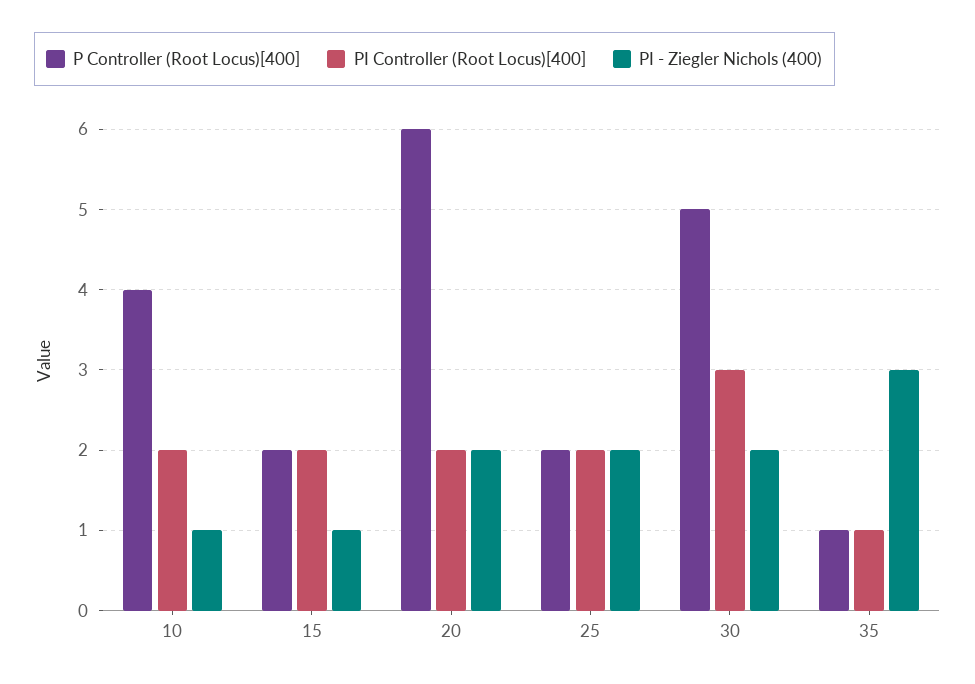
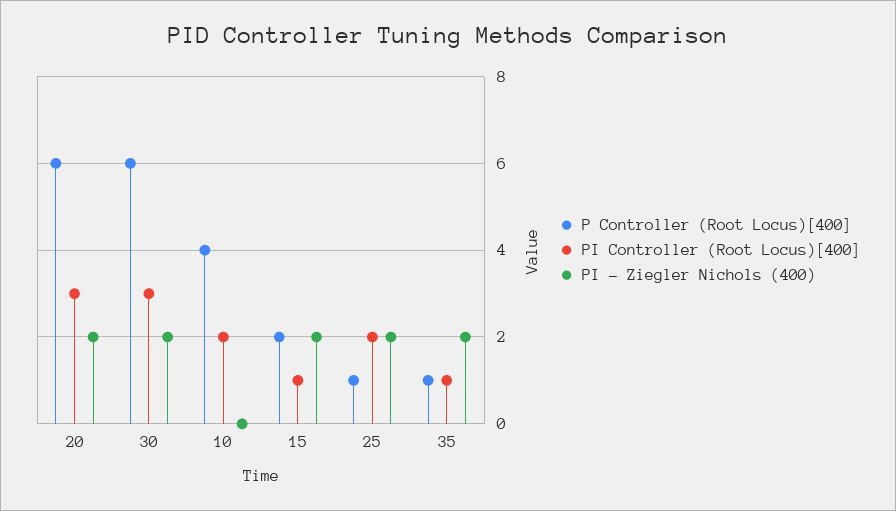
PI - Ziegler Nichols (400), 10: 1 -> 0
PI Controller (Root Locus)[400], 15: 2 -> 1
PI - Ziegler Nichols (400), 15: 1 -> 2
PI Controller (Root Locus)[400], 20: 2 -> 3
P Controller (Root Locus)[400], 25: 2 -> 1
P Controller (Root Locus)[400], 30: 5 -> 6
PI - Ziegler Nichols (400), 35: 3 -> 2

